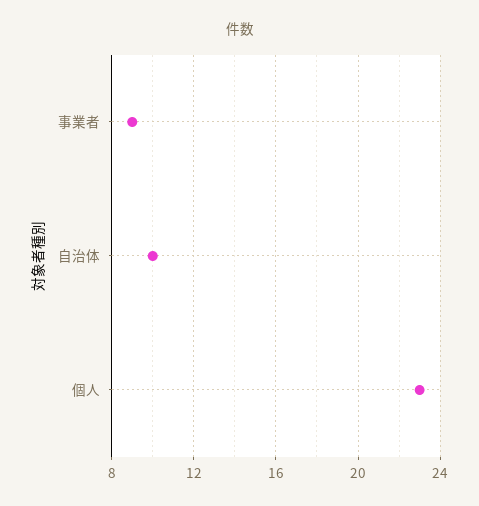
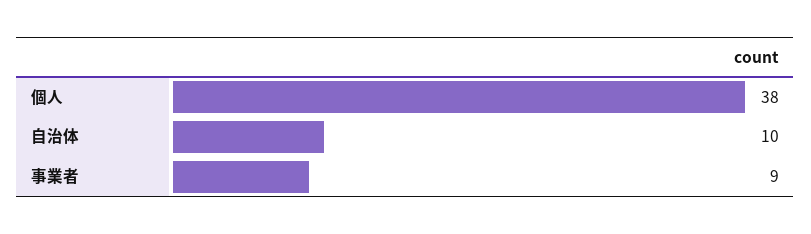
個人: 23 -> 38

